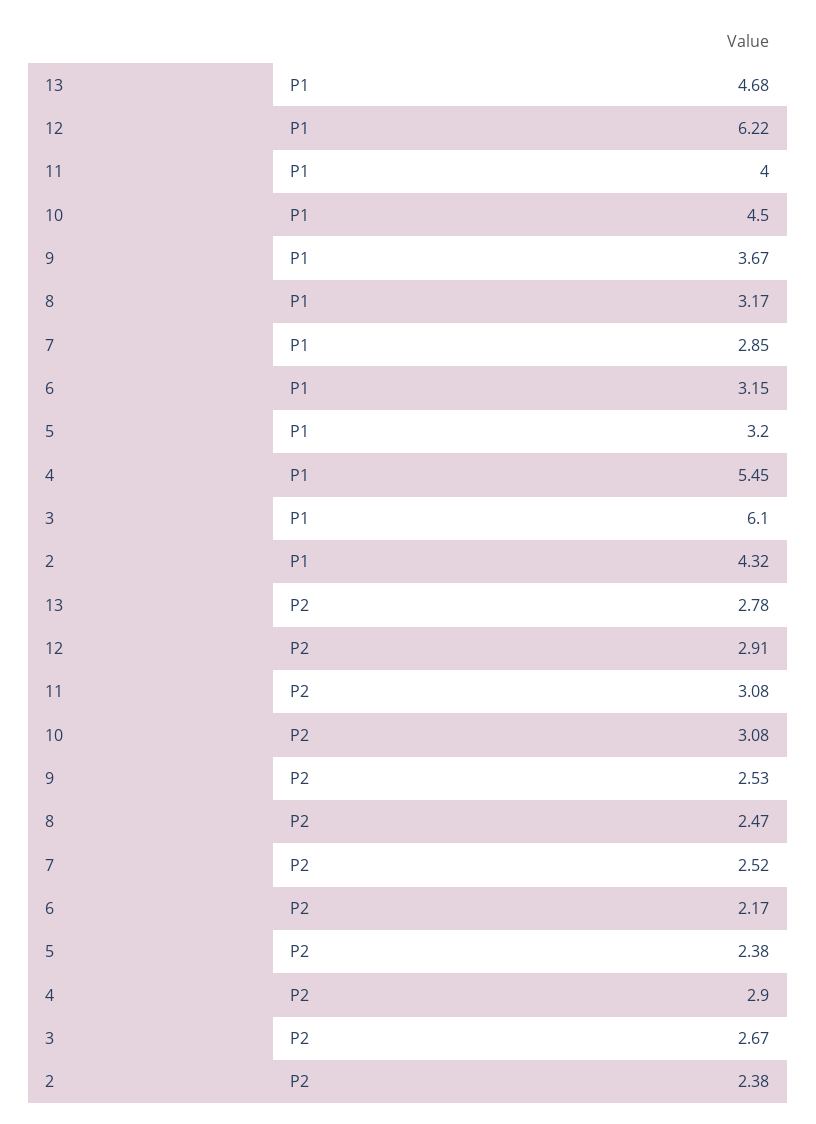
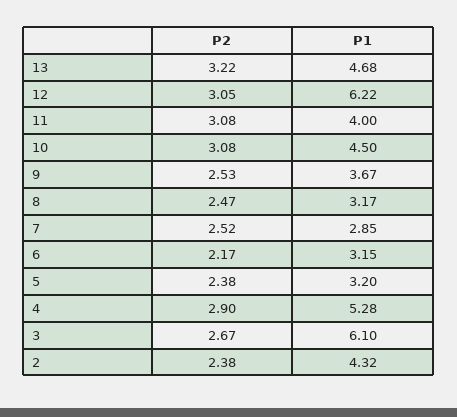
4, P1: 5.45 -> 5.28
13, P2: 2.78 -> 3.22
12, P2: 2.91 -> 3.05

